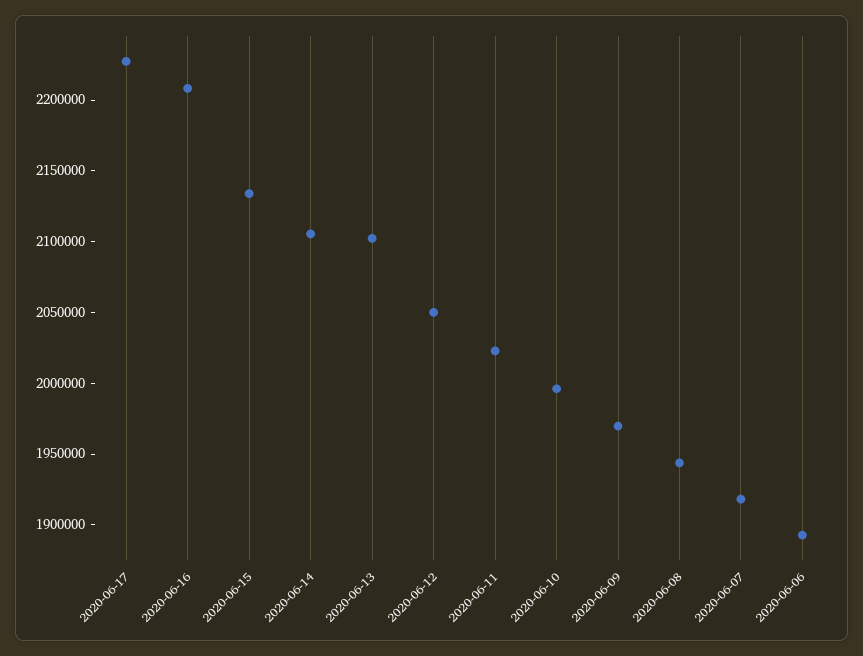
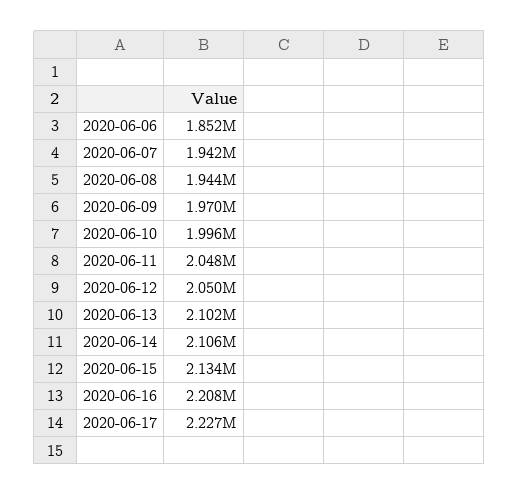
2020-06-11: 2020000 -> 2048000
2020-06-07: 1920000 -> 1942000
2020-06-06: 1890000 -> 1852000

